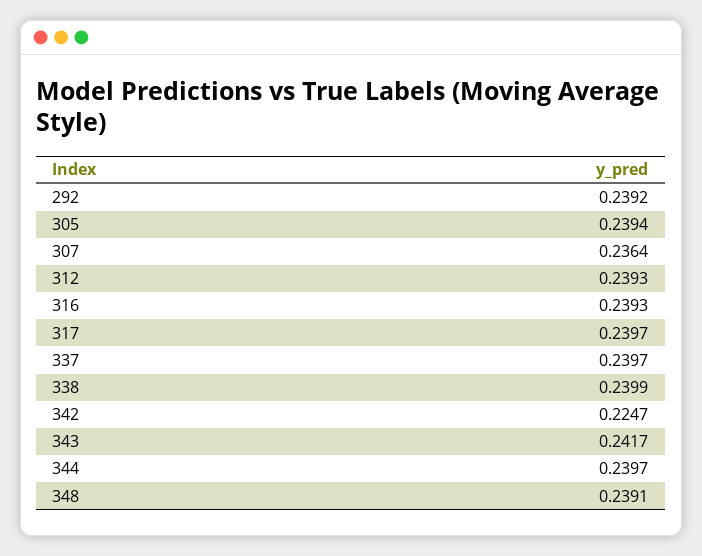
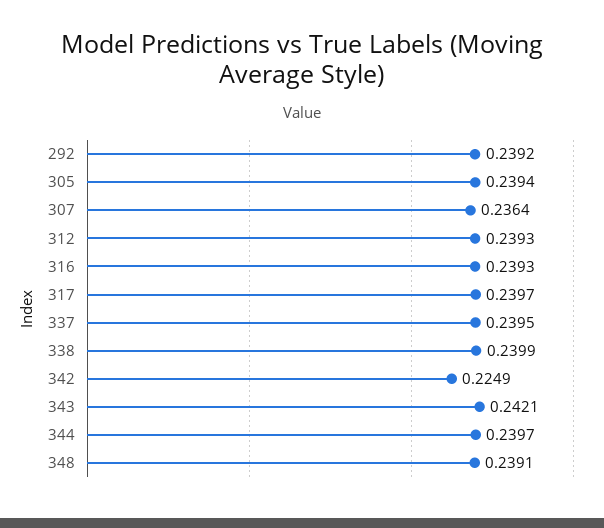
337: 0.2397 -> 0.2395
342: 0.2247 -> 0.2249
343: 0.2417 -> 0.2421

